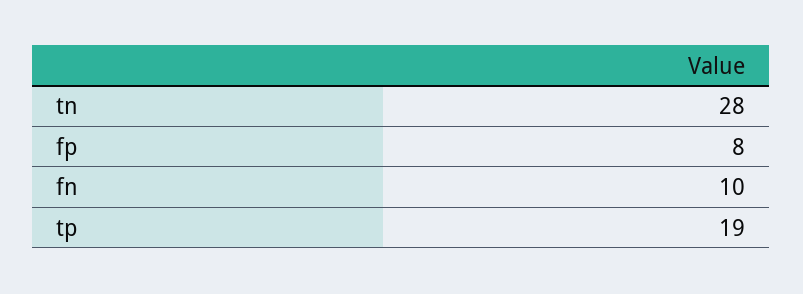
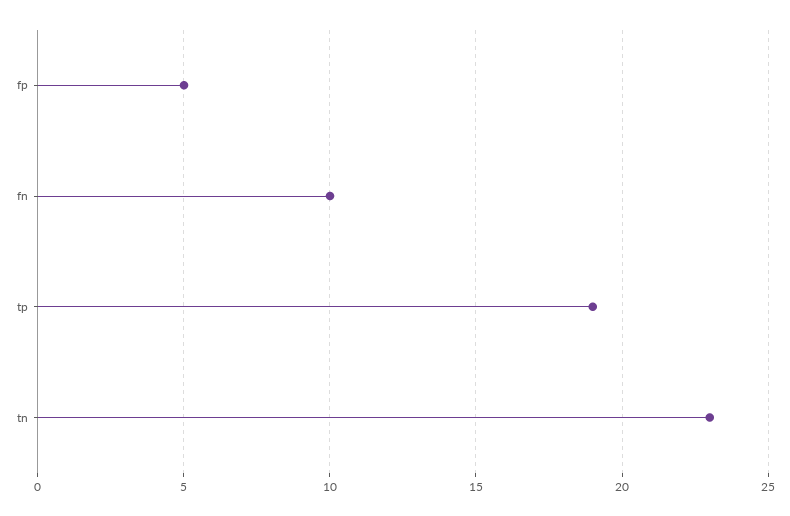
tn: 28 -> 23
fp: 8 -> 5

